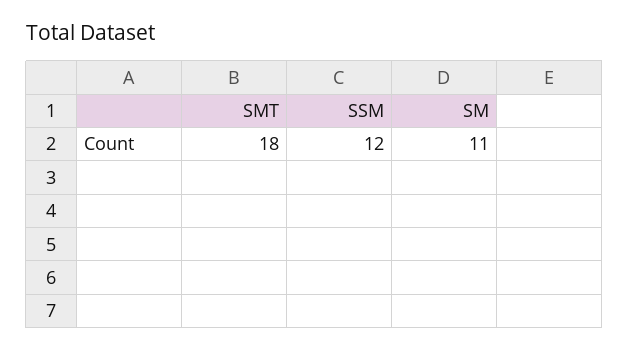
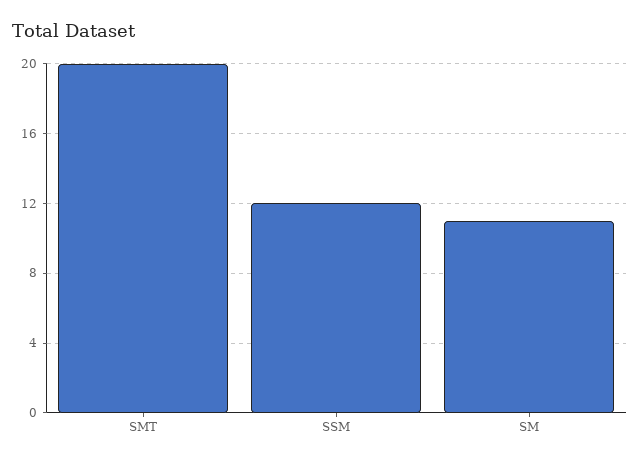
SMT: 18 -> 20

